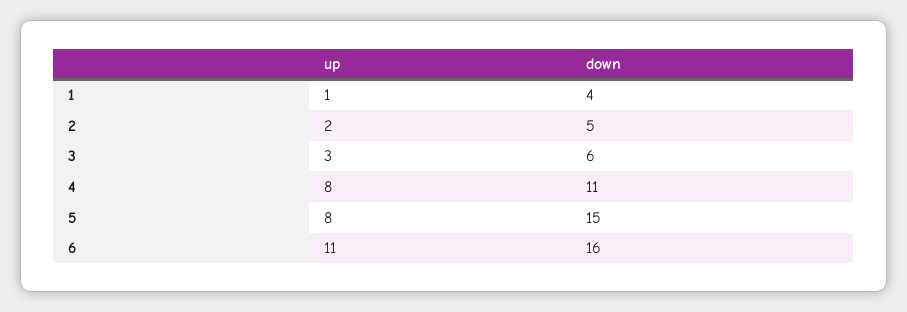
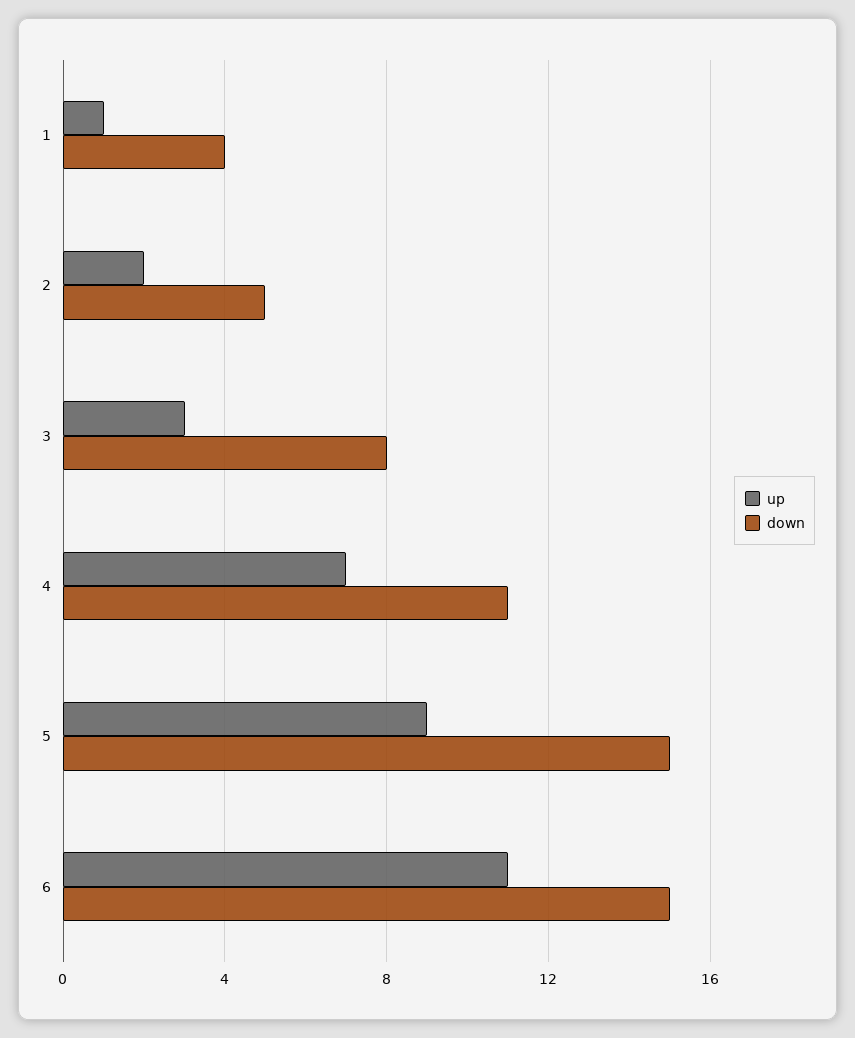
down, 3: 6 -> 8
up, 4: 8 -> 7
up, 5: 8 -> 9
down, 6: 16 -> 15

